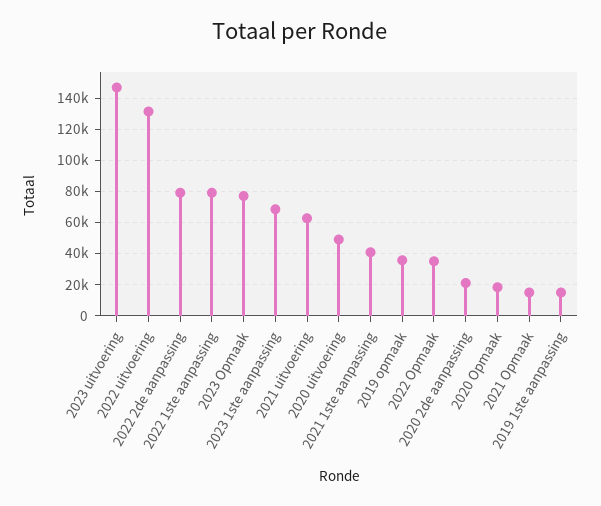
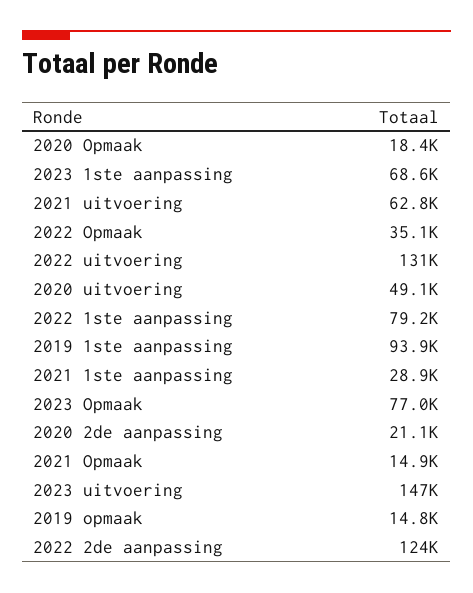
2022 2de aanpassing: 80000 -> 124000
2021 1ste aanpassing: 40000 -> 28900
2019 opmaak: 35000 -> 14800
2019 1ste aanpassing: 15000 -> 93900

